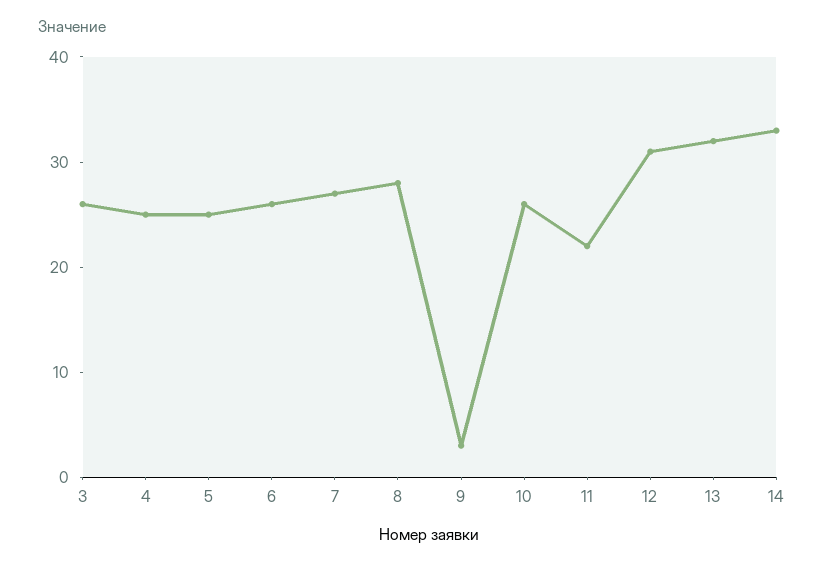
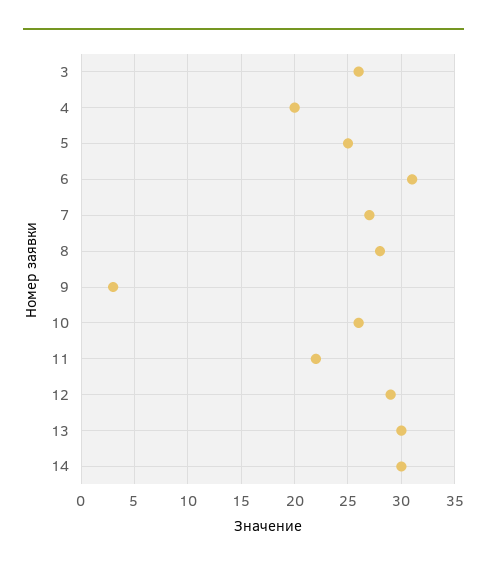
4: 25 -> 20
6: 26 -> 31
12: 31 -> 29
13: 32 -> 30
14: 33 -> 30

